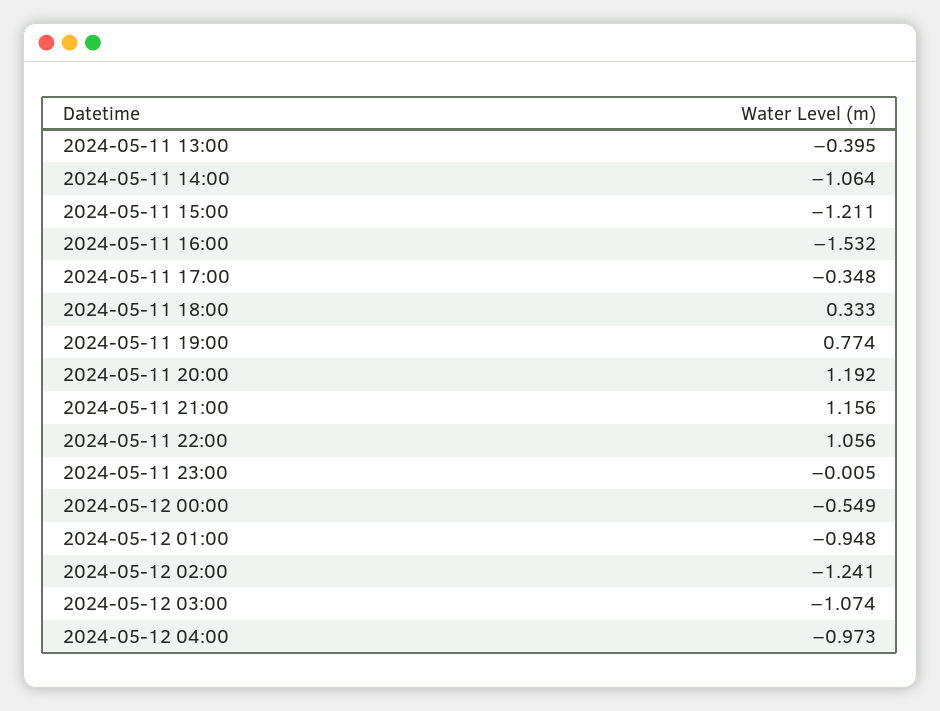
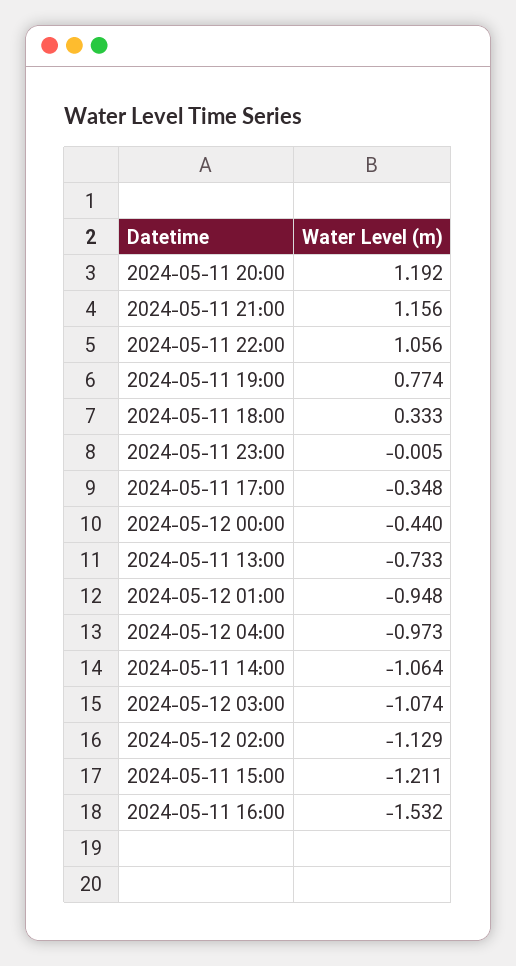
2024-05-11 13:00: -0.395 -> -0.733
2024-05-12 00:00: -0.549 -> -0.44
2024-05-12 02:00: -1.241 -> -1.129

